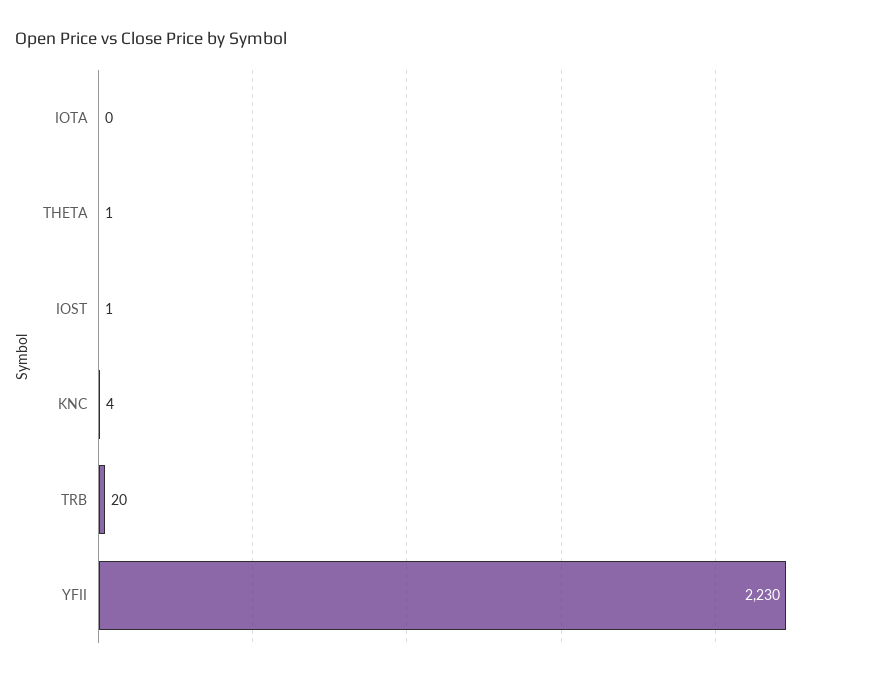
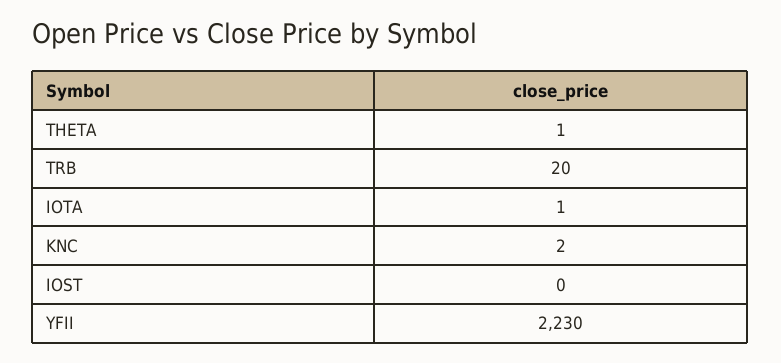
IOTA: 0 -> 1
IOST: 1 -> 0
KNC: 4 -> 2

